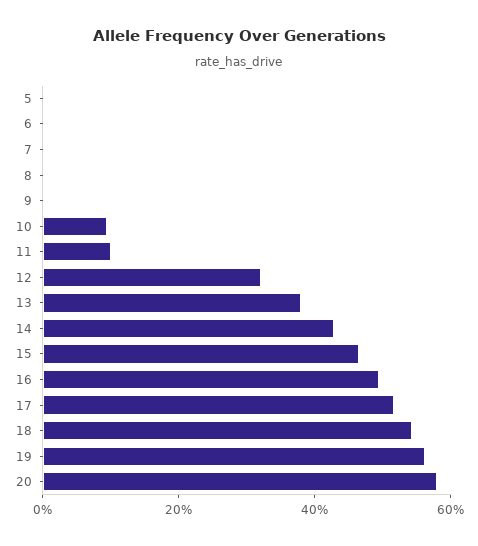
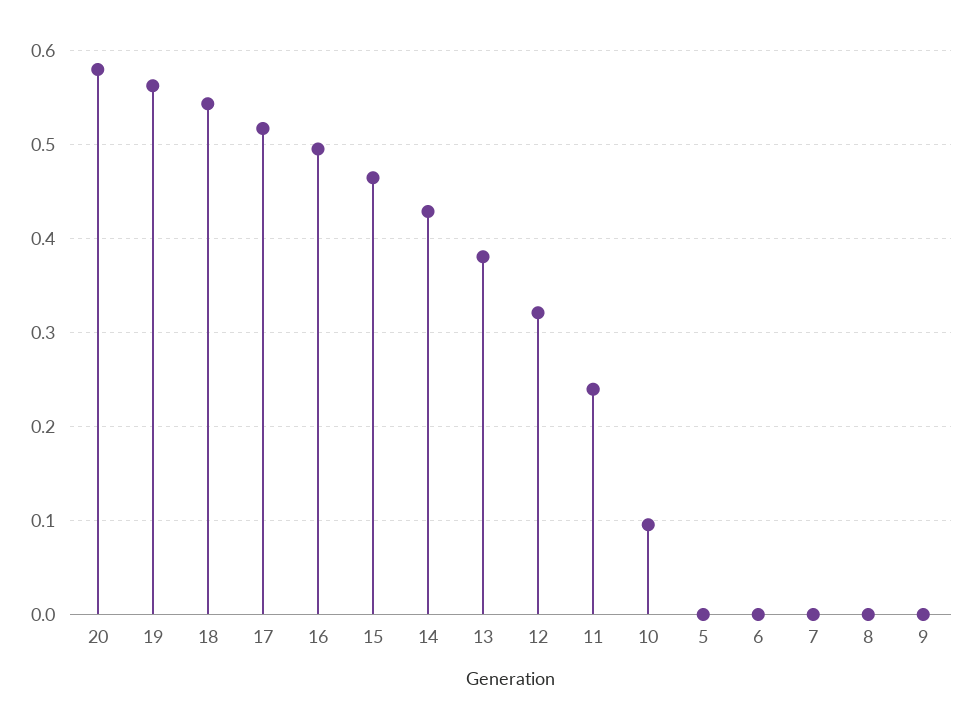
11: 0.1 -> 0.24

